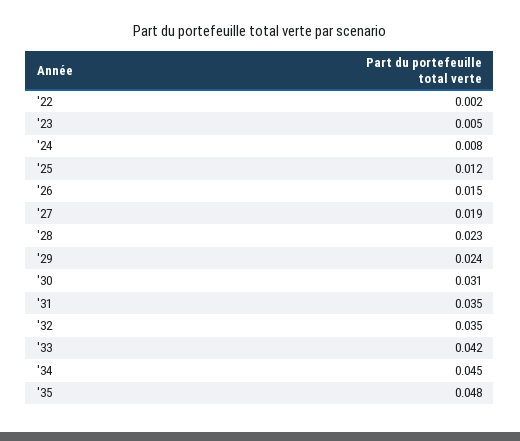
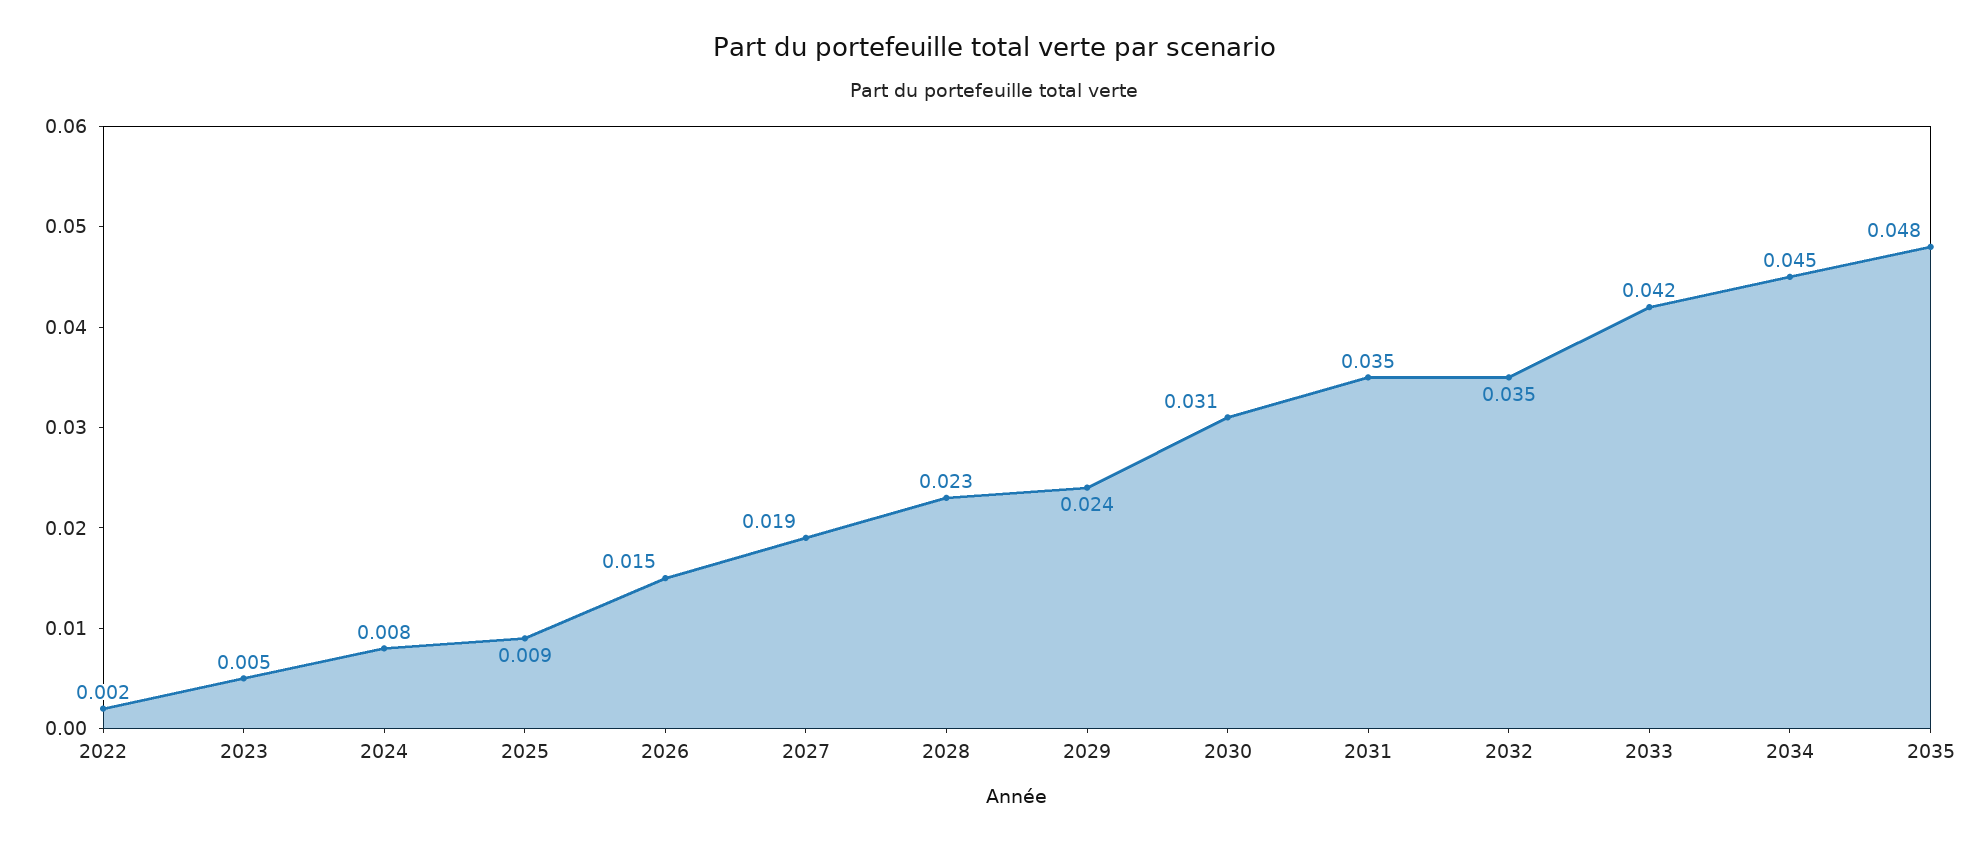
'25: 0.012 -> 0.009

